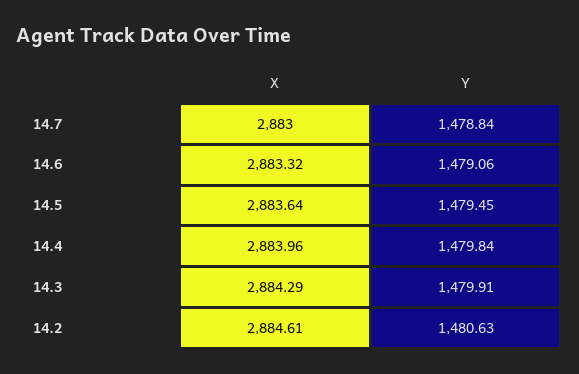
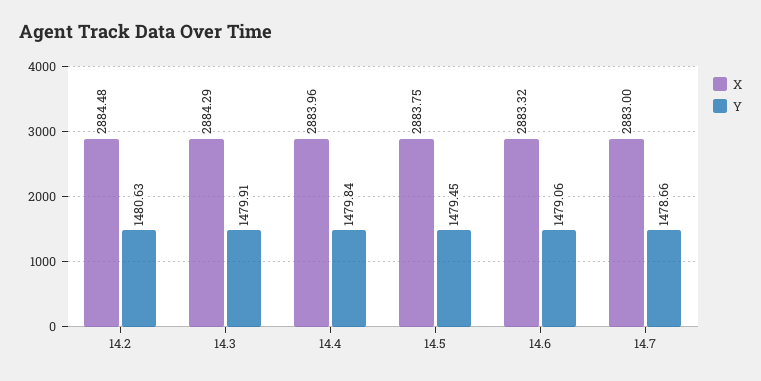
Y, 14.7: 1478.84 -> 1478.66
X, 14.5: 2883.64 -> 2883.75
X, 14.2: 2884.61 -> 2884.48

